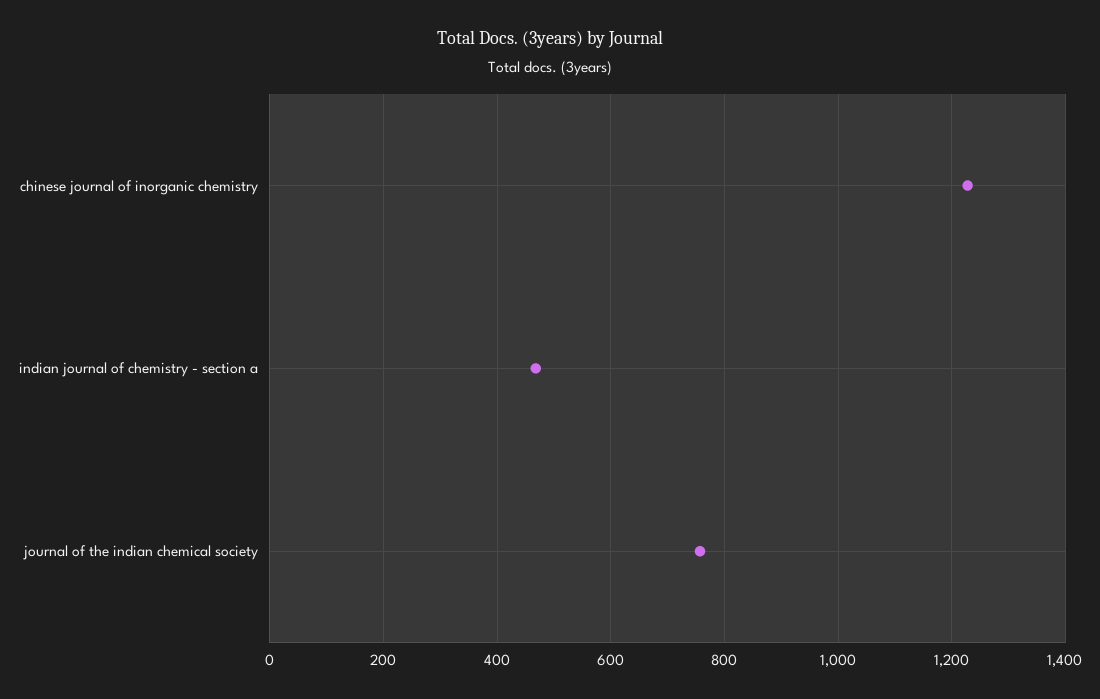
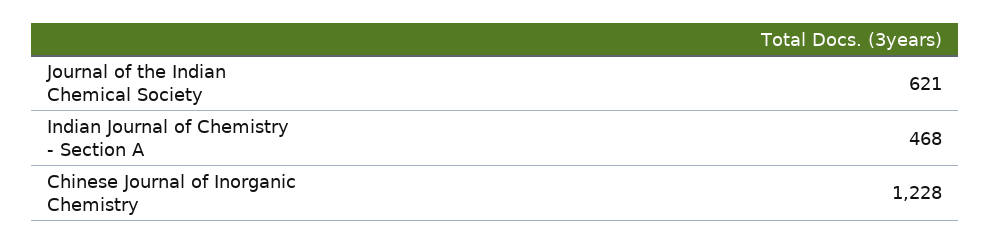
journal of the indian chemical society: 760 -> 621

